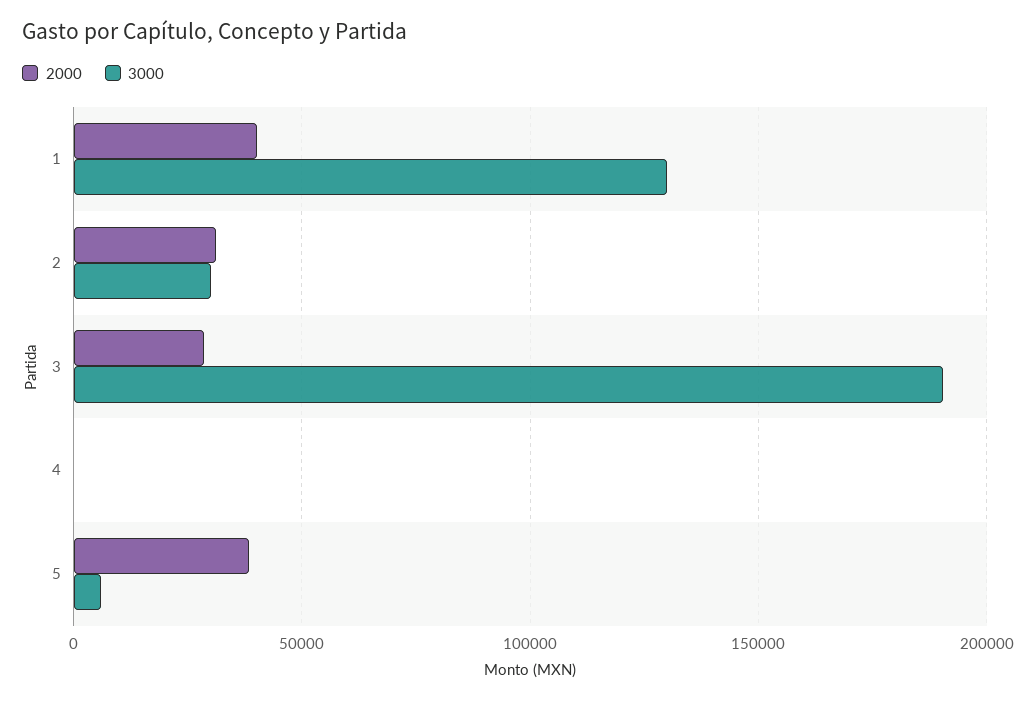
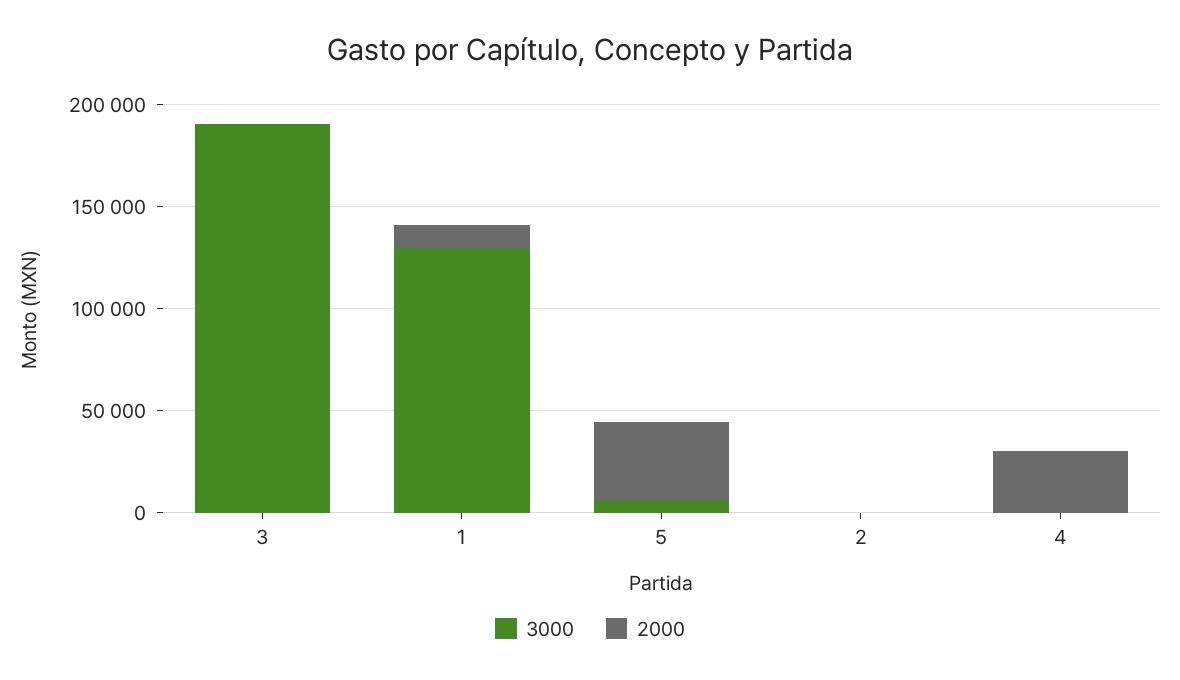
2000, 1: 40000 -> 10000
2000, 2: 30000 -> 0
3000, 2: 30000 -> 0
2000, 3: 30000 -> 0
2000, 4: 0 -> 30000

